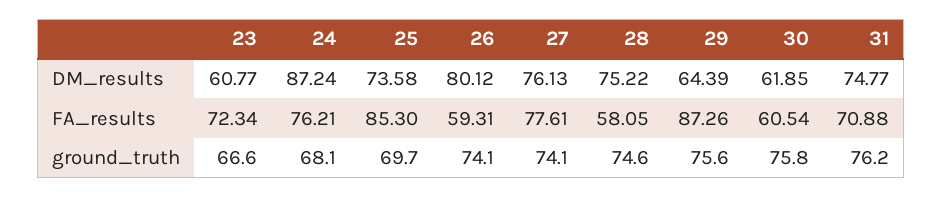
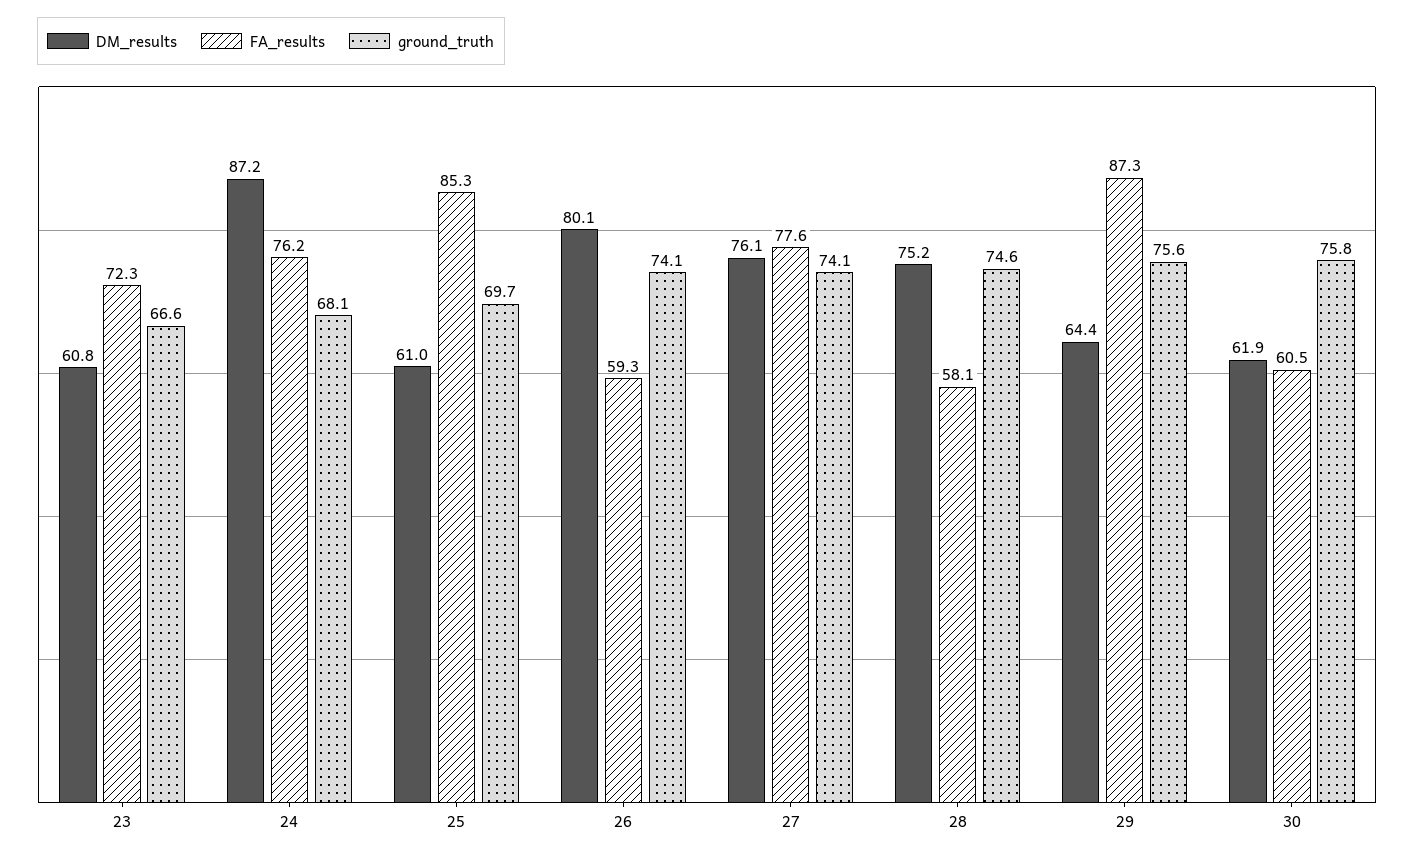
DM_results, 25: 73.58 -> 61
DM_results, 31: 74.77 -> none
FA_results, 31: 70.88 -> none
ground_truth, 31: 76.2 -> none

